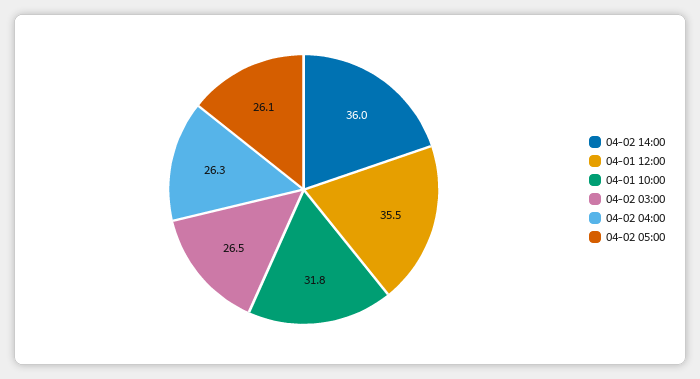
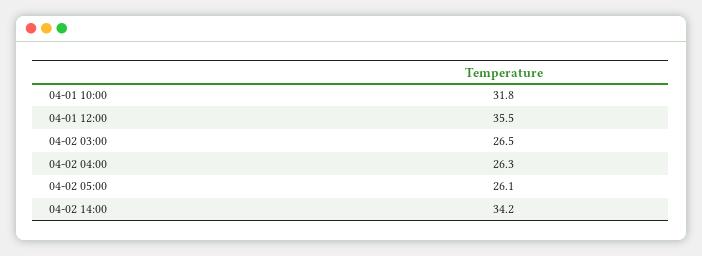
04-02 14:00: 36 -> 34.2

